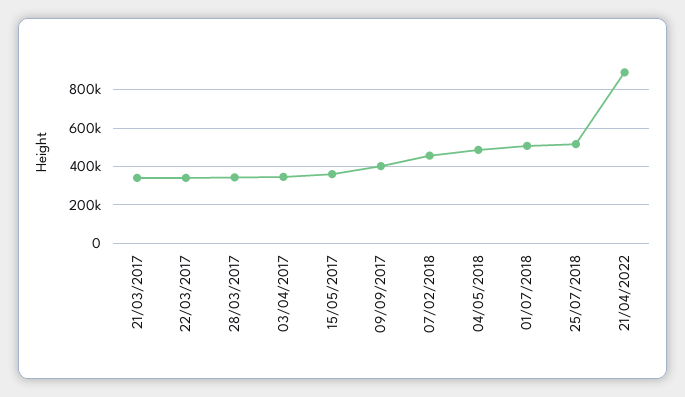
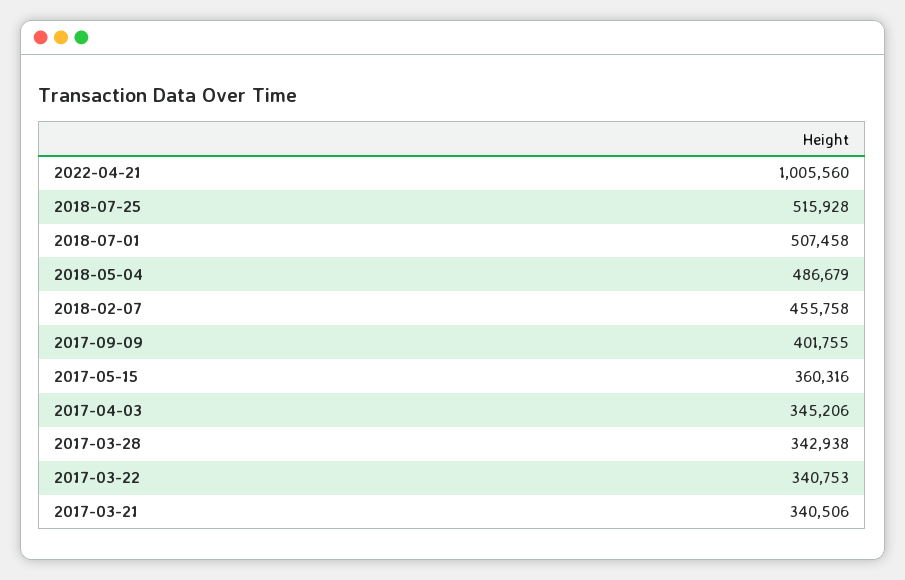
21/04/2022: 900000 -> 1005560

